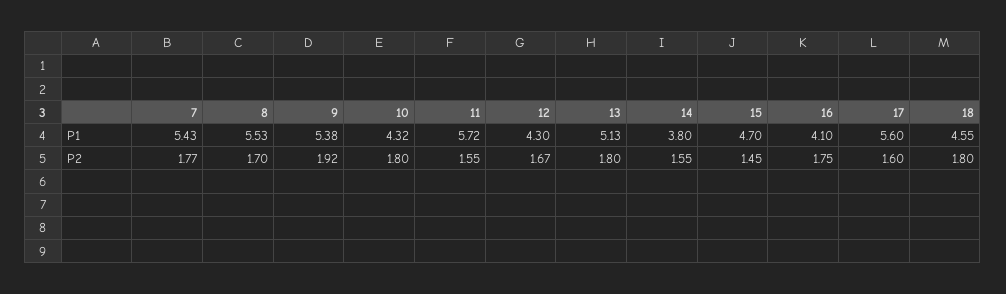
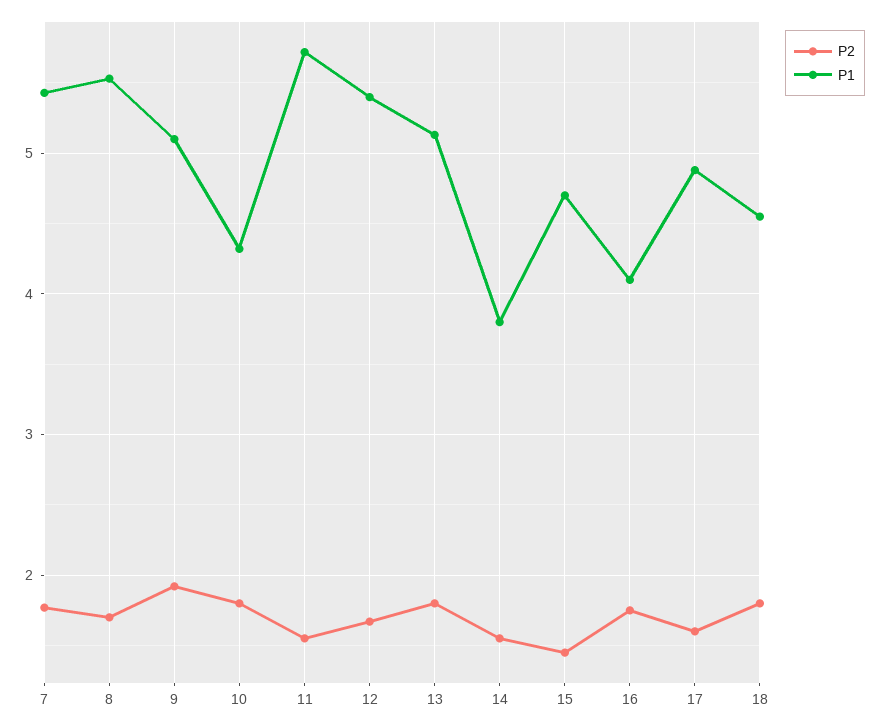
P1, 9: 5.38 -> 5.1
P1, 12: 4.3 -> 5.4
P1, 17: 5.6 -> 4.9

